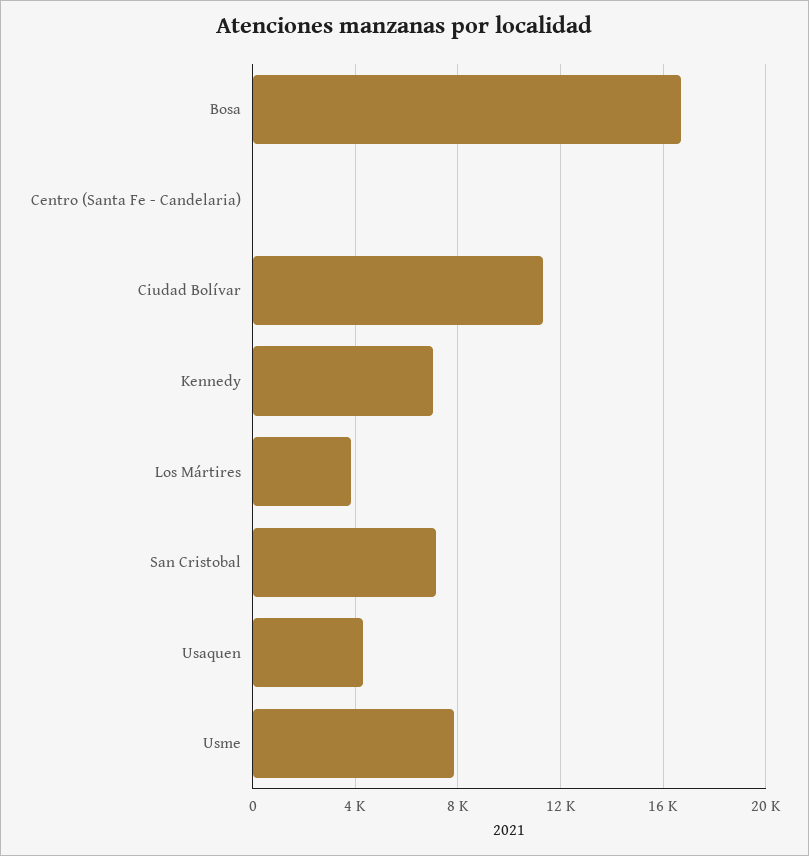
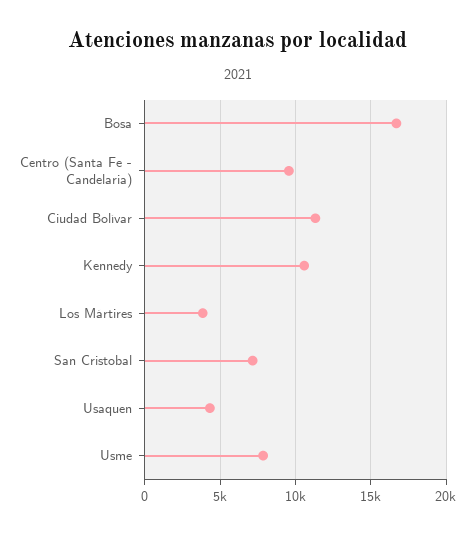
Centro (Santa Fe - Candelaria): 0 -> 9500
Kennedy: 7000 -> 10500

